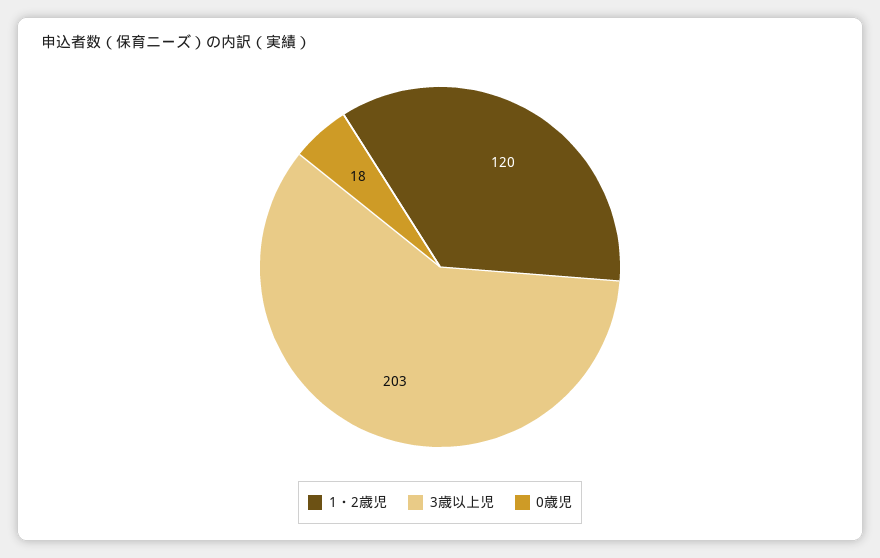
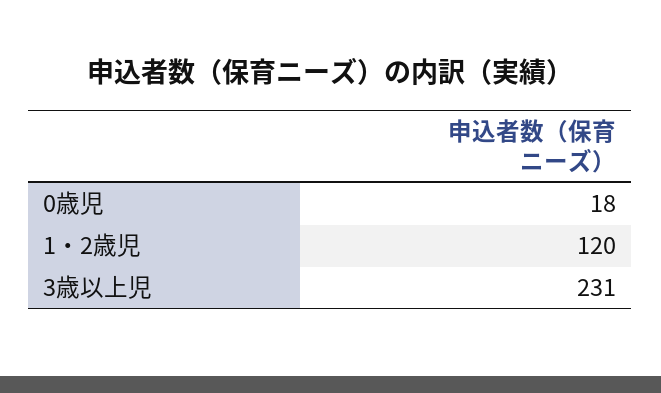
3歳以上児: 203 -> 231

